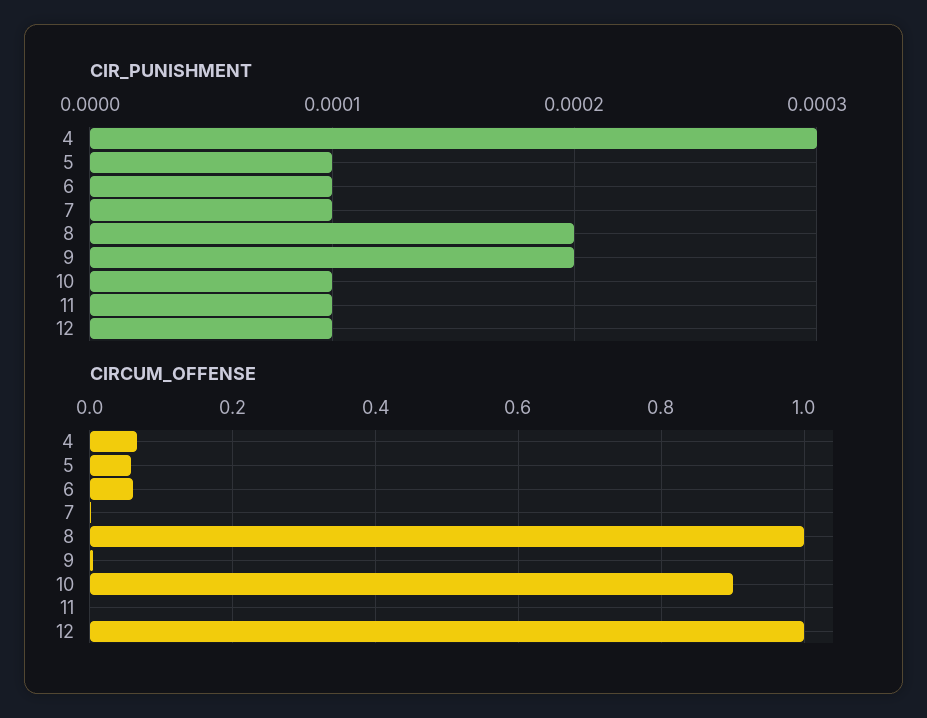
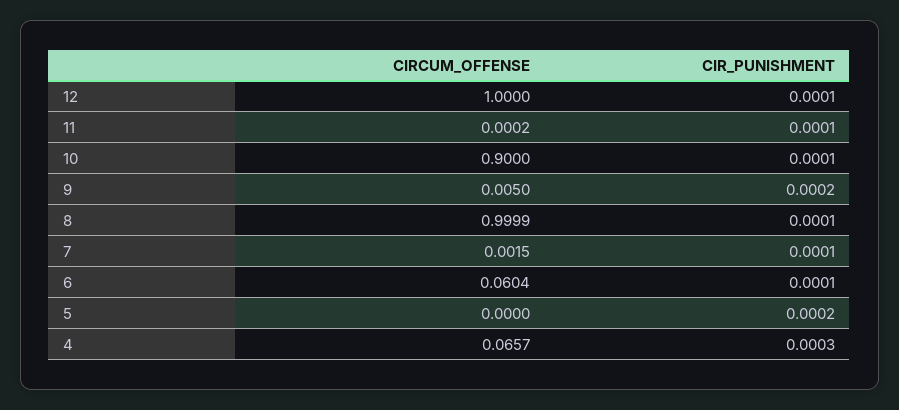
CIR_PUNISHMENT, 5: 0.0001 -> 0.0002
CIR_PUNISHMENT, 8: 0.0002 -> 0.0001
CIRCUM_OFFENSE, 5: 0.06 -> 0

